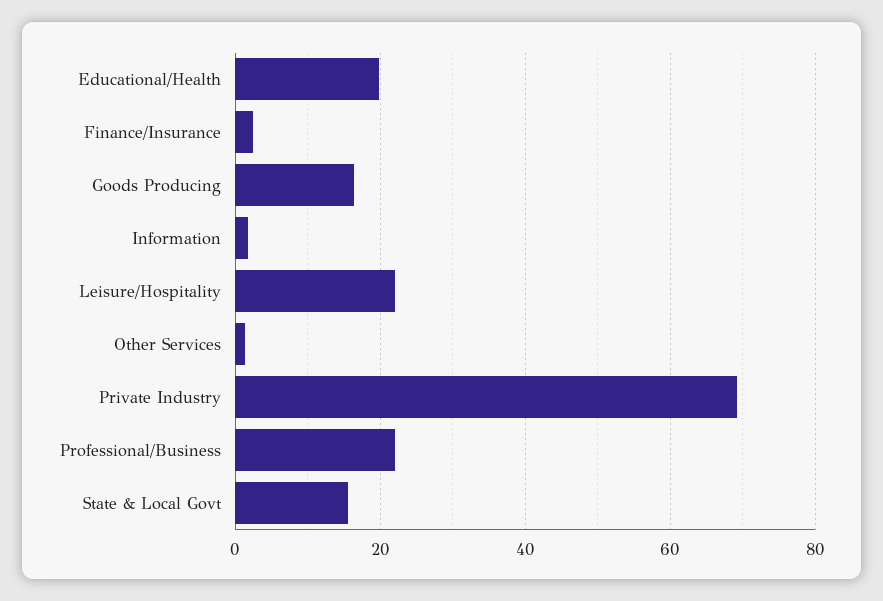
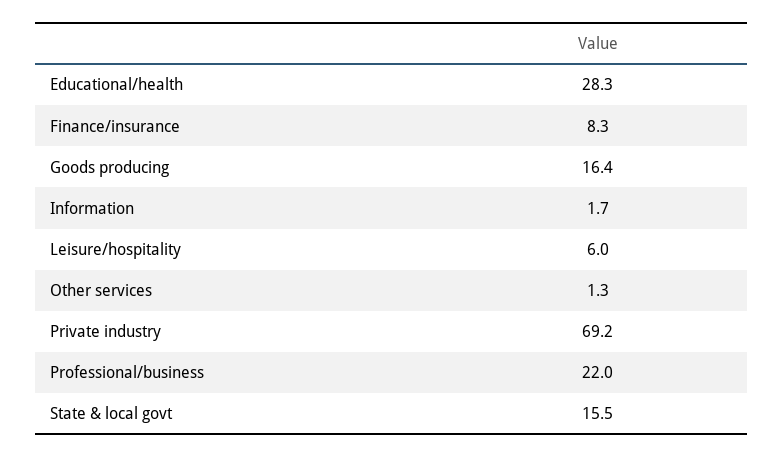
Educational/Health: 20 -> 28.3
Finance/Insurance: 2 -> 8.3
Leisure/Hospitality: 22 -> 6

